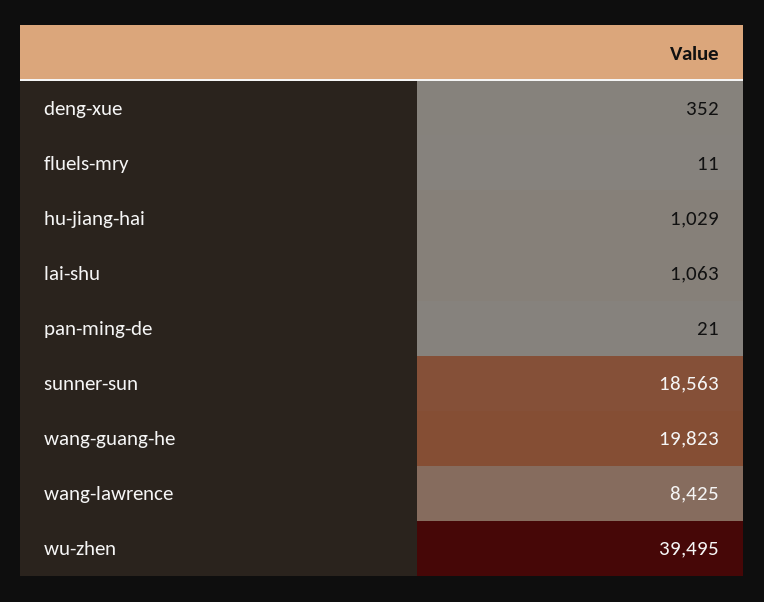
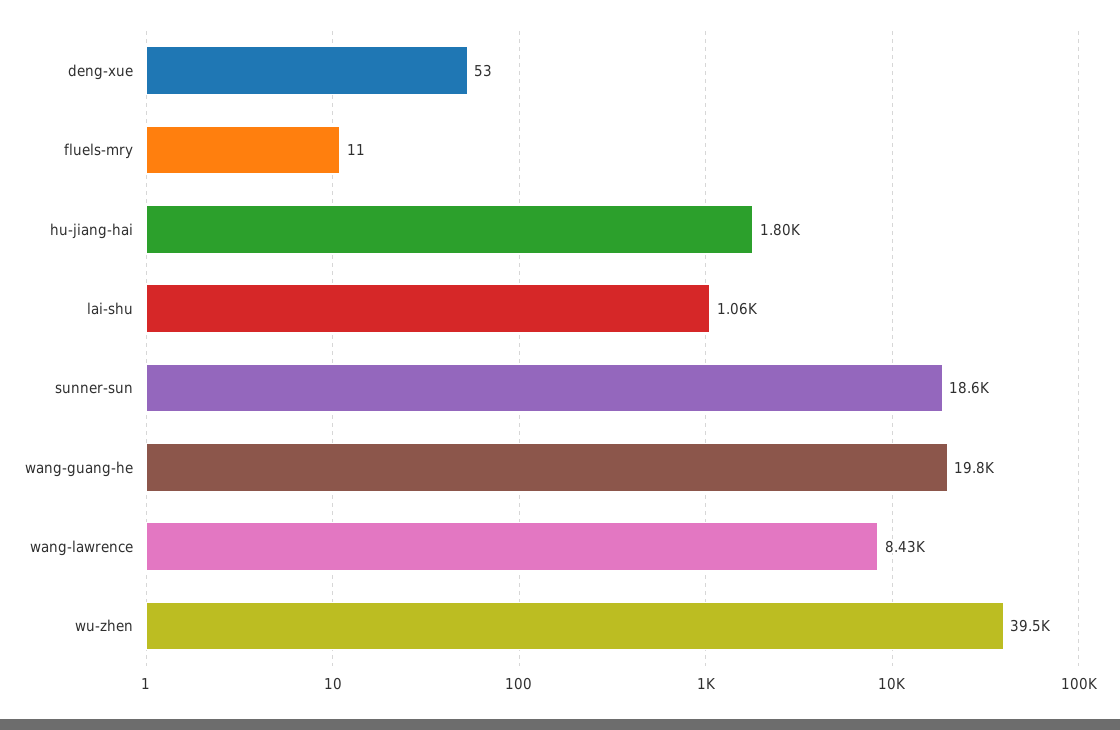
deng-xue: 352 -> 53
hu-jiang-hai: 1029 -> 1800
pan-ming-de: 21 -> none

